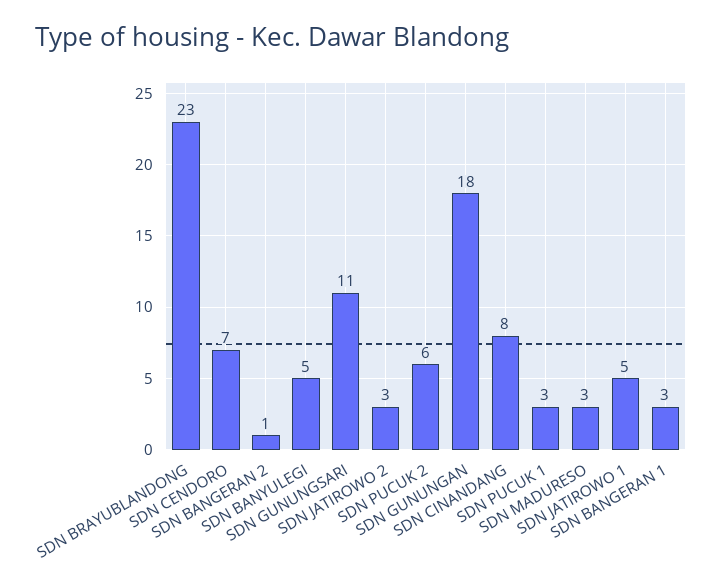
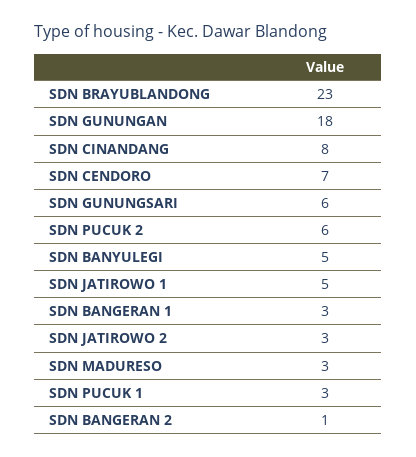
SDN GUNUNGSARI: 11 -> 6

